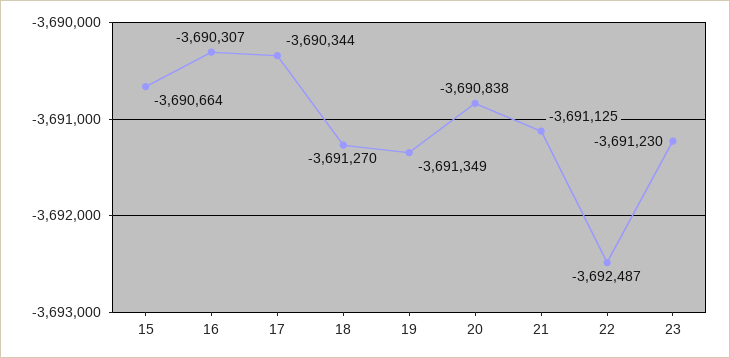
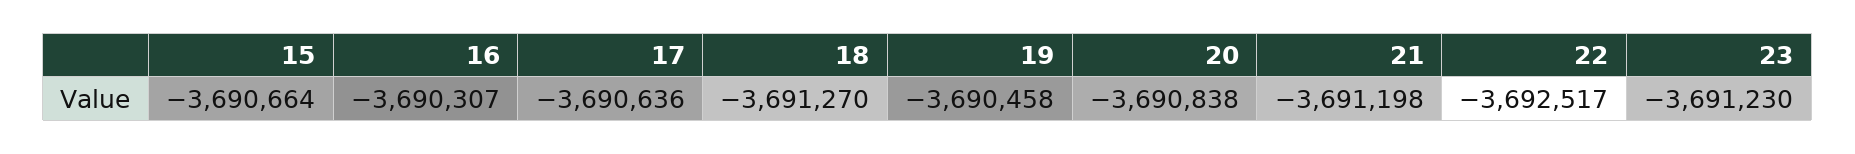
17: -3690344 -> -3690636
19: -3691349 -> -3690458
21: -3691125 -> -3691198
22: -3692487 -> -3692517

